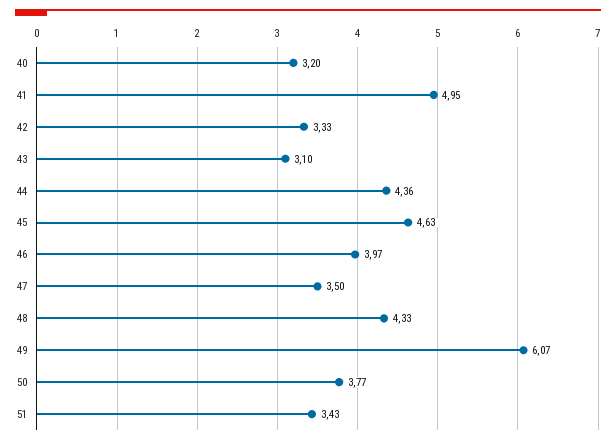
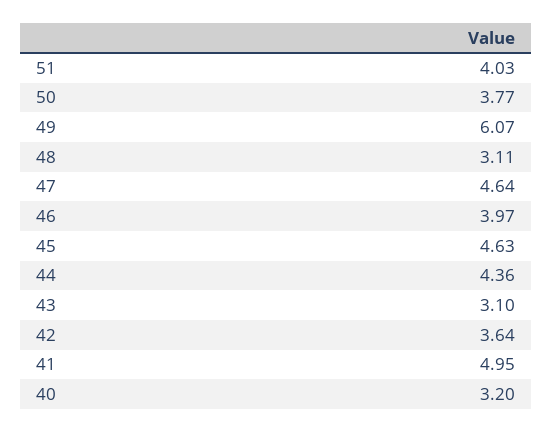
42: 3.33 -> 3.64
47: 3.5 -> 4.64
48: 4.33 -> 3.11
51: 3.43 -> 4.03

